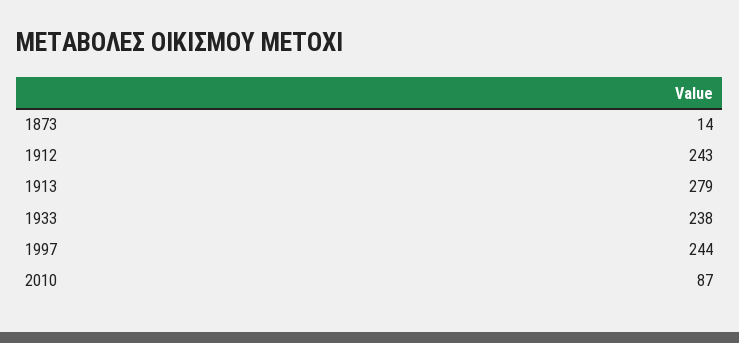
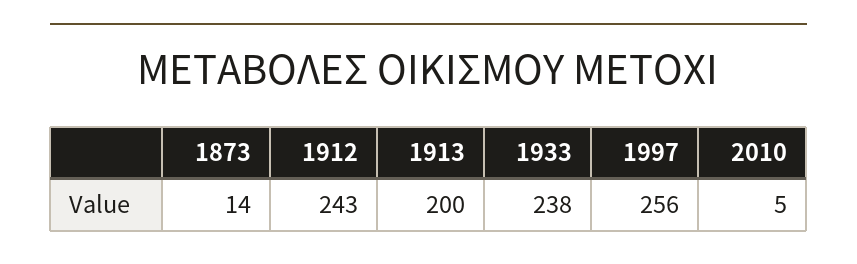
1913: 279 -> 200
1997: 244 -> 256
2010: 87 -> 5

